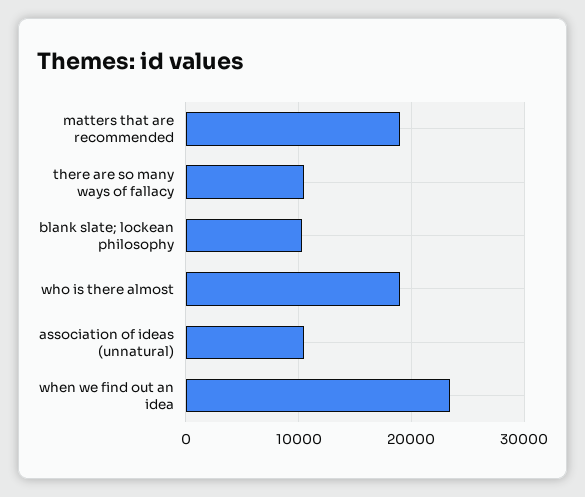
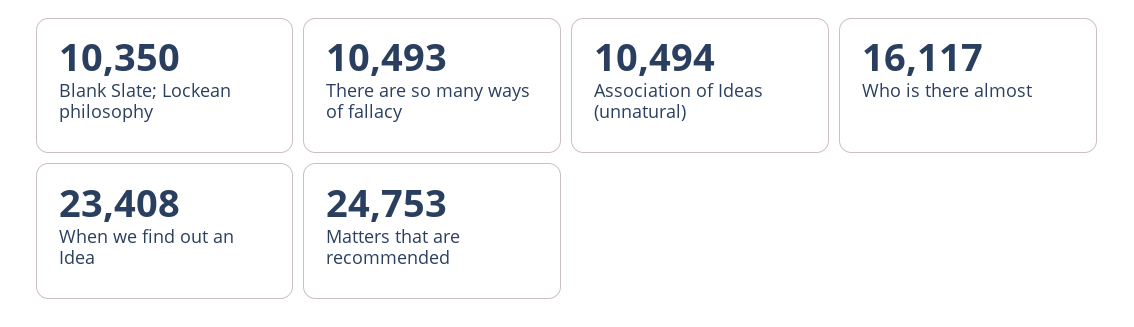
matters that are recommended: 19000 -> 24753
who is there almost: 19000 -> 16117

